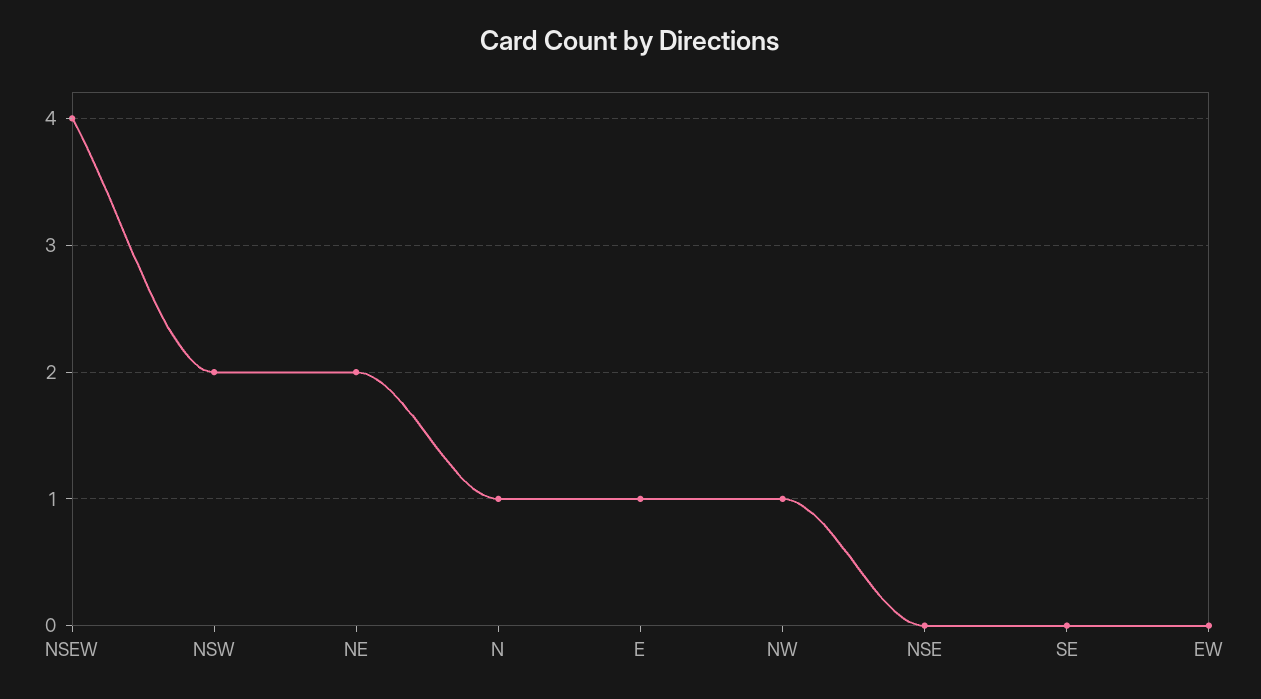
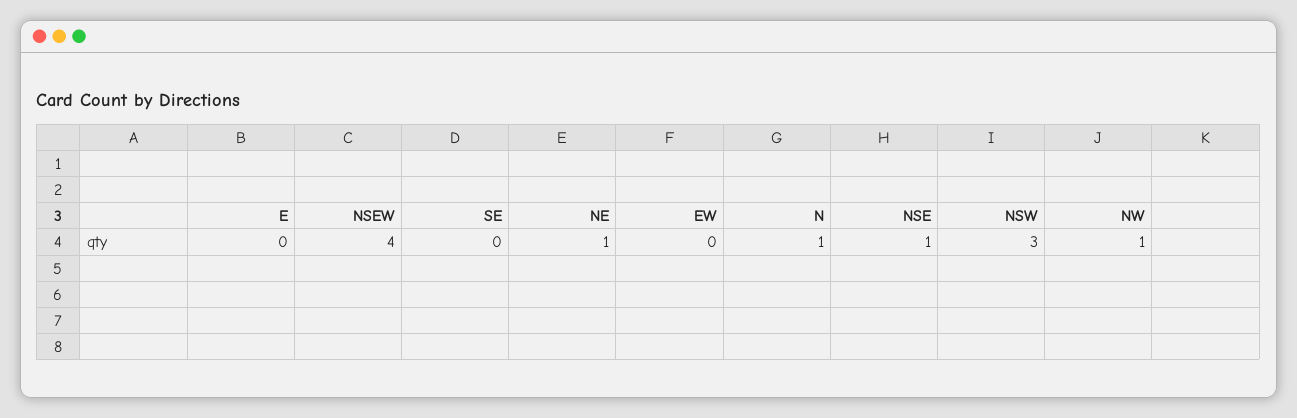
NSW: 2 -> 3
NE: 2 -> 1
E: 1 -> 0
NSE: 0 -> 1

